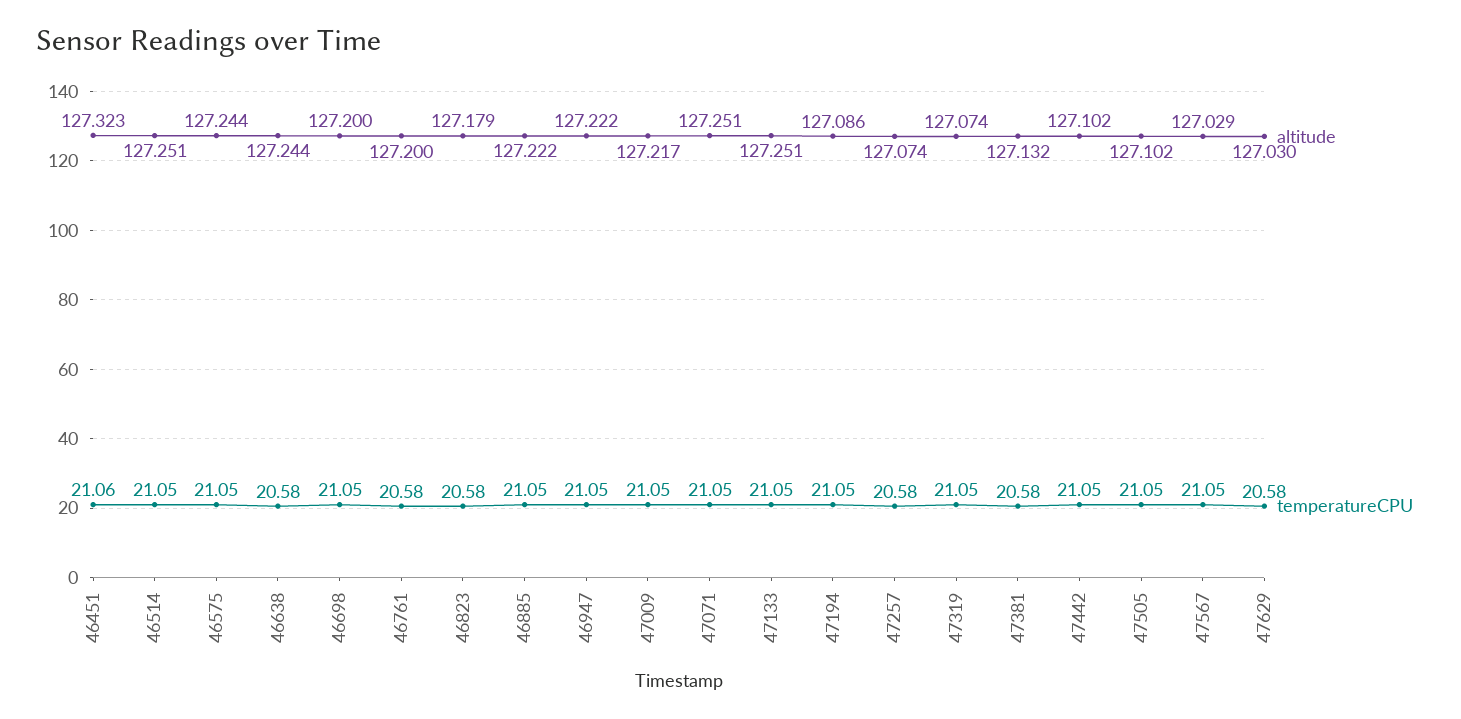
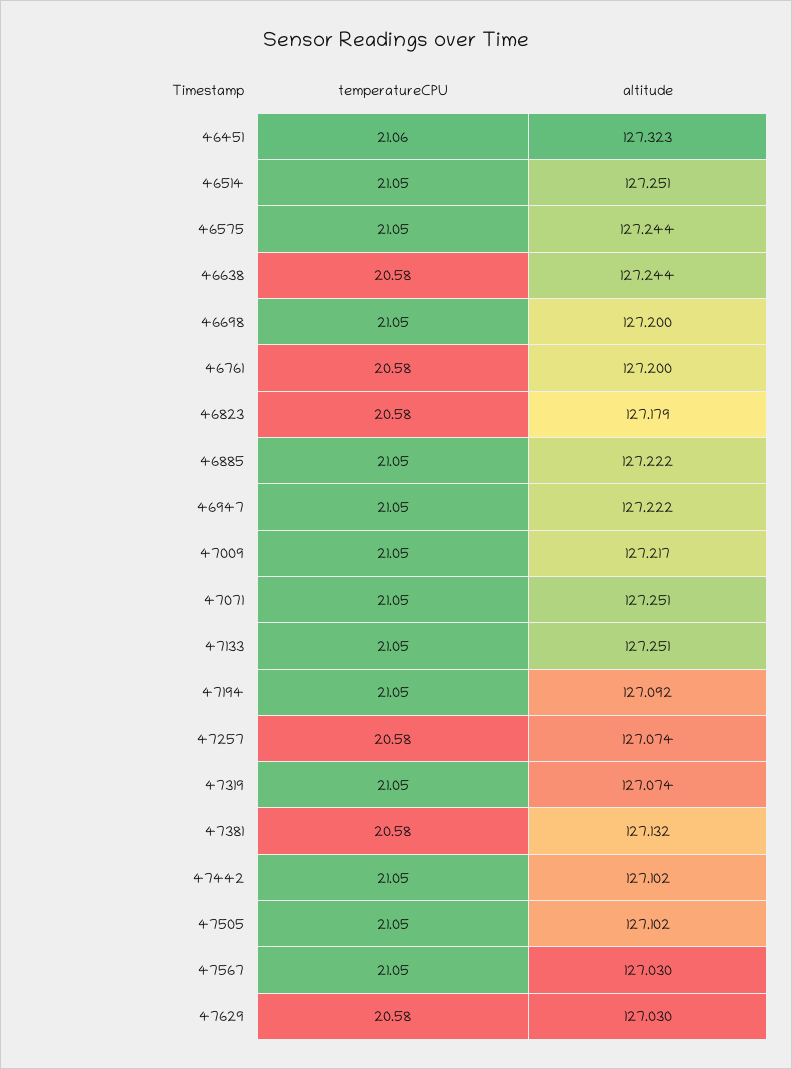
altitude, 47194: 127.086 -> 127.092
altitude, 47567: 127.029 -> 127.03

